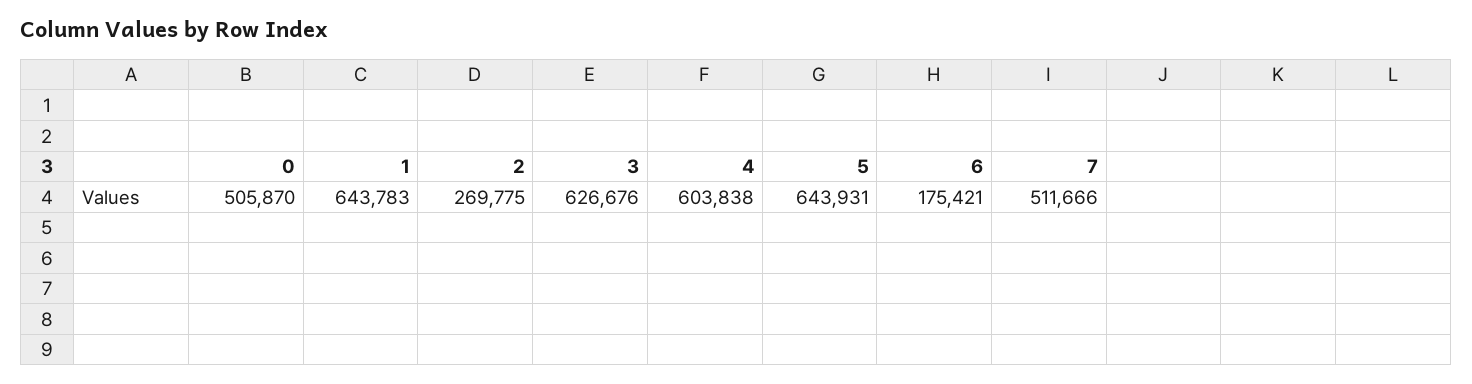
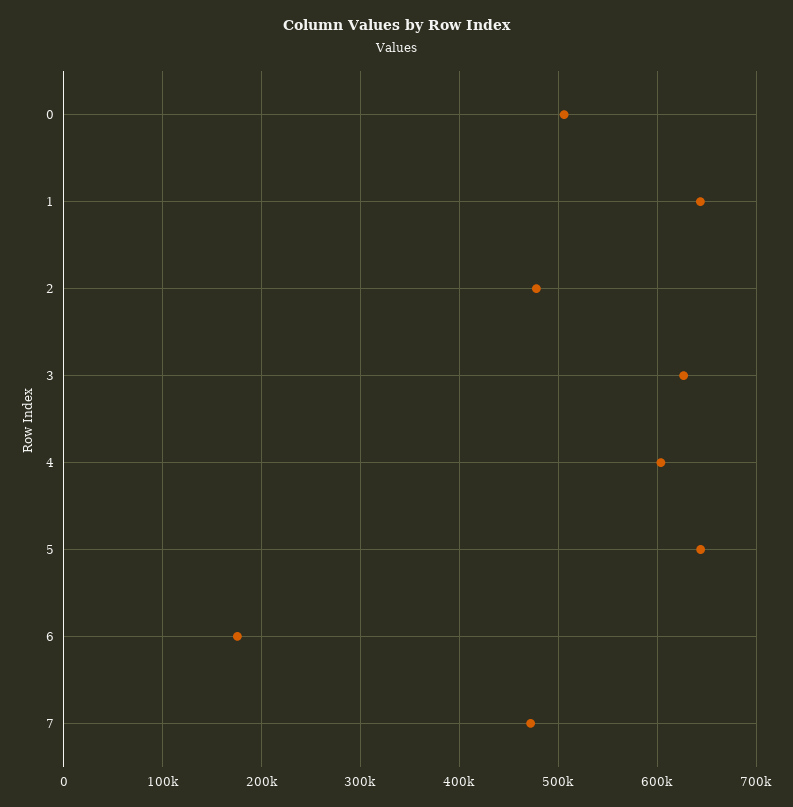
2: 269775 -> 480000
7: 511666 -> 470000

